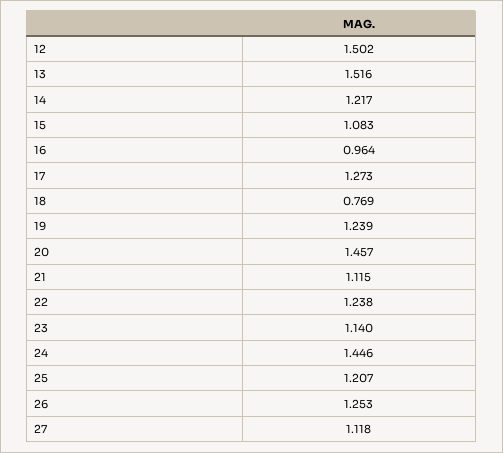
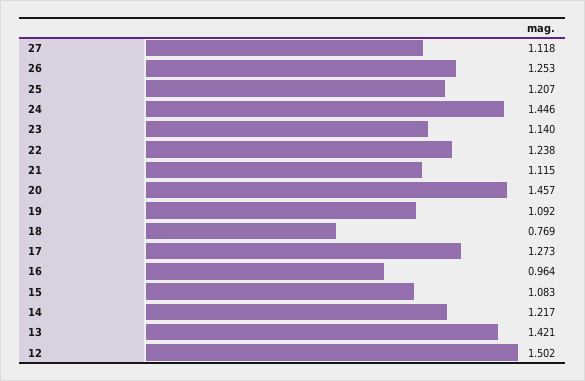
13: 1.516 -> 1.421
19: 1.239 -> 1.092

